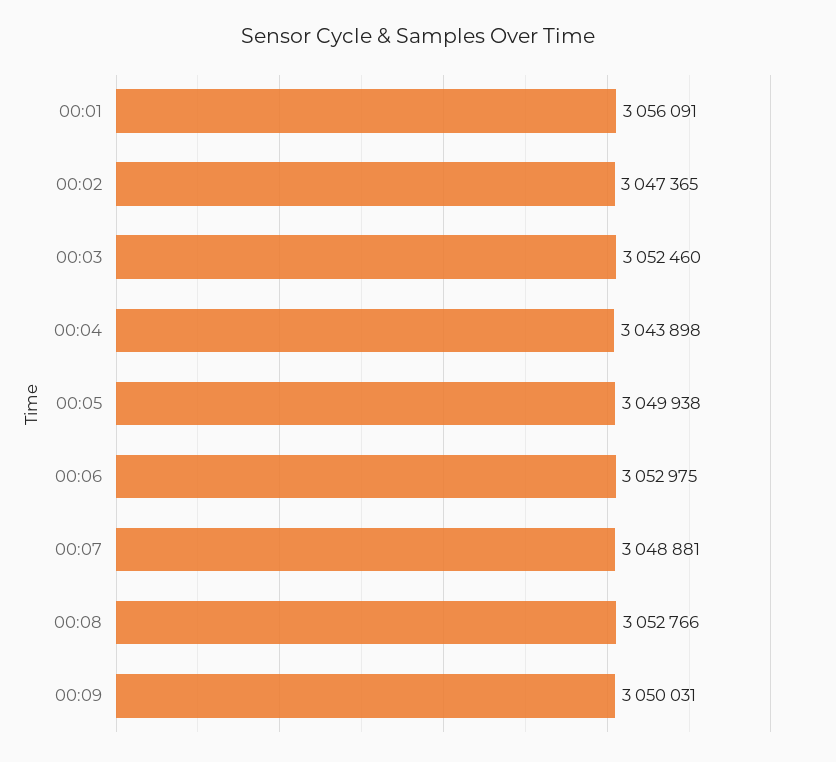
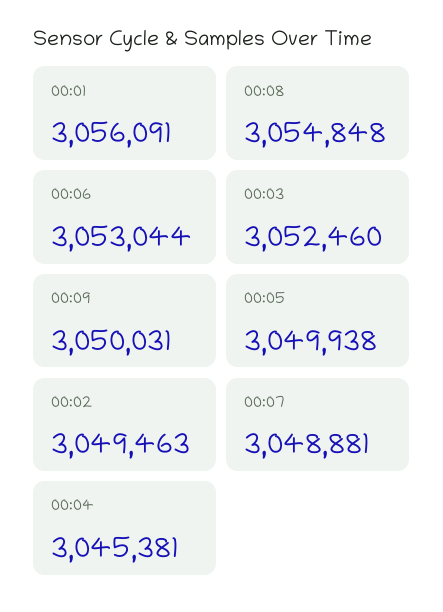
00:02: 3047365 -> 3049463
00:04: 3043898 -> 3045381
00:06: 3052975 -> 3053044
00:08: 3052766 -> 3054848

